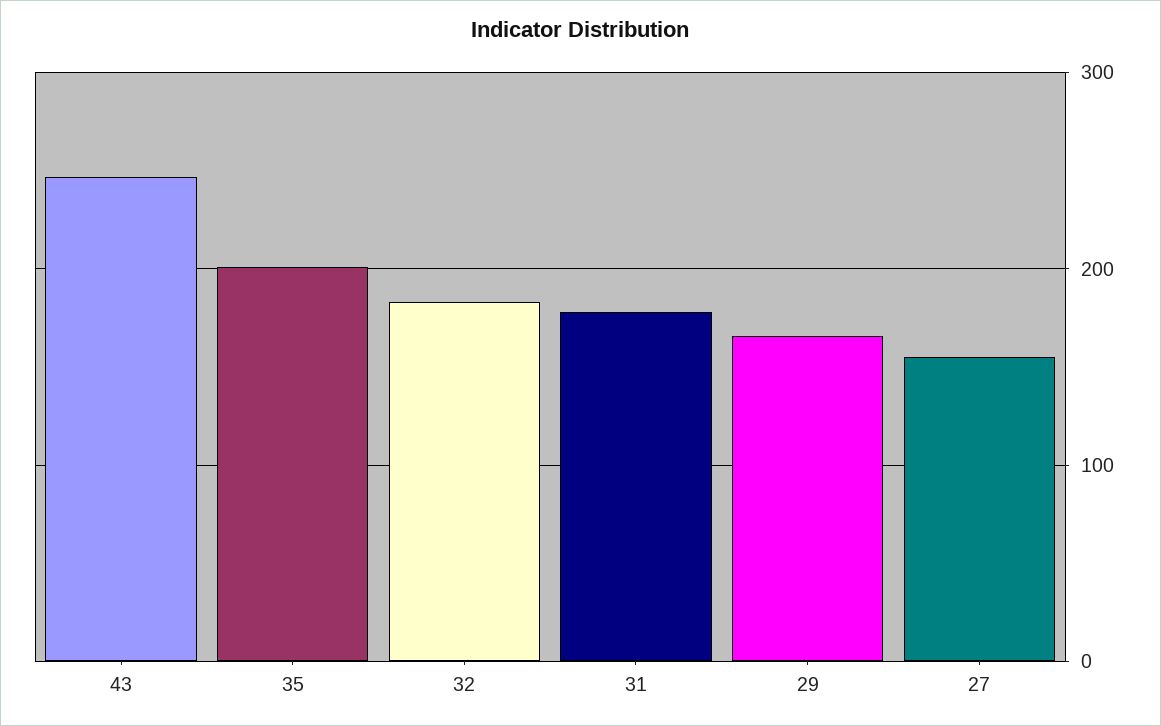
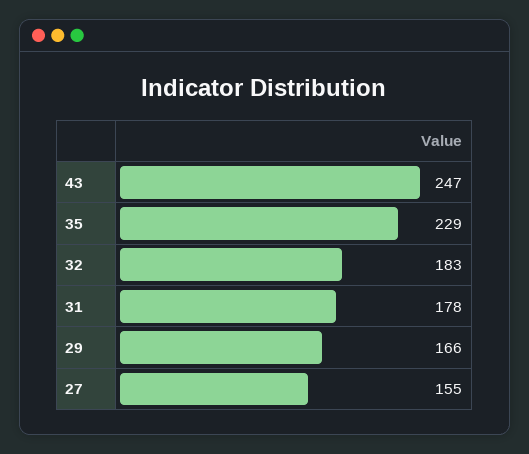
35: 200 -> 229

